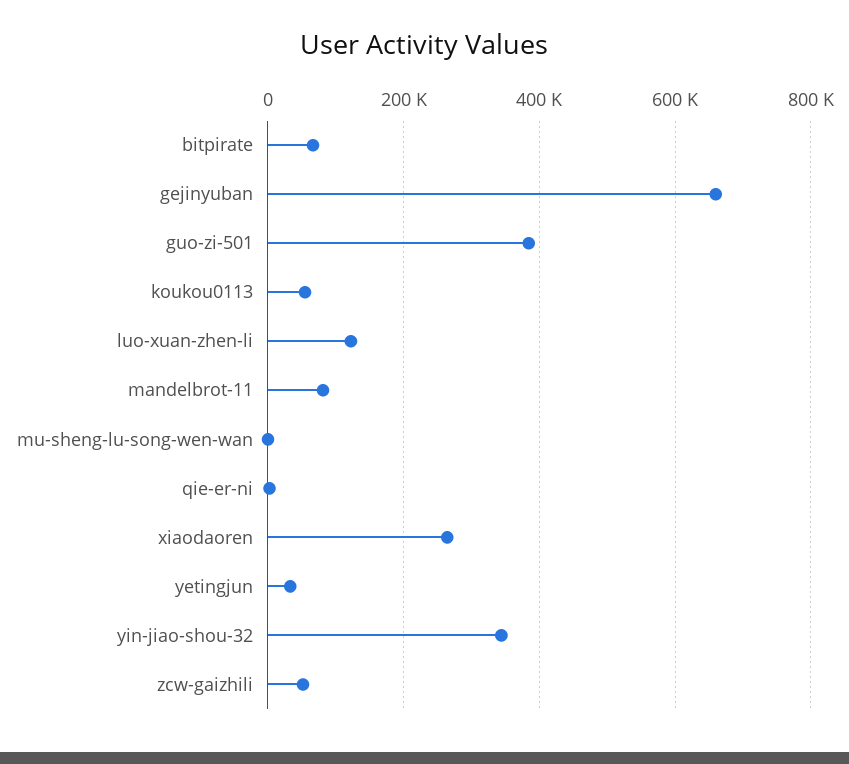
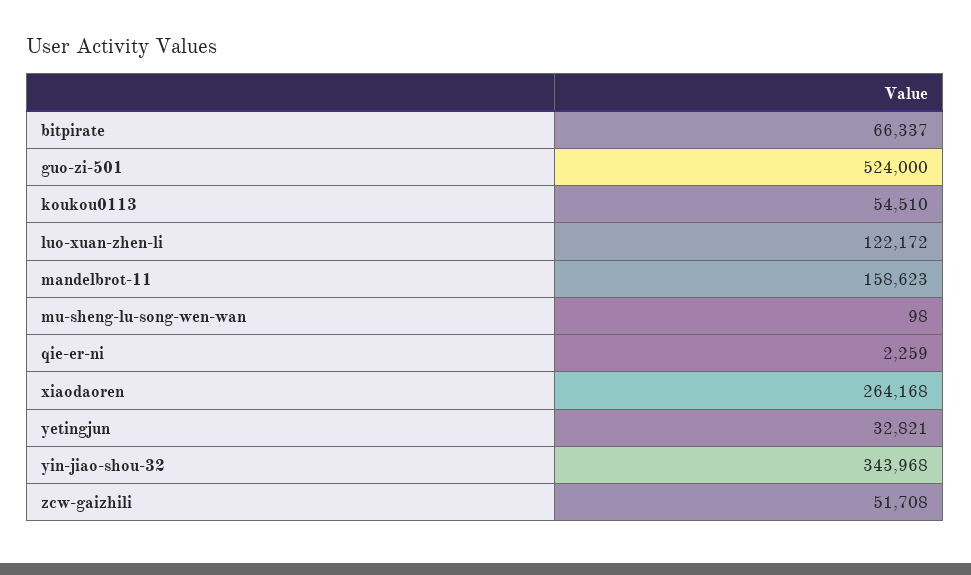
gejinyuban: 660000 -> none
guo-zi-501: 380000 -> 524000
mandelbrot-11: 80000 -> 158623

